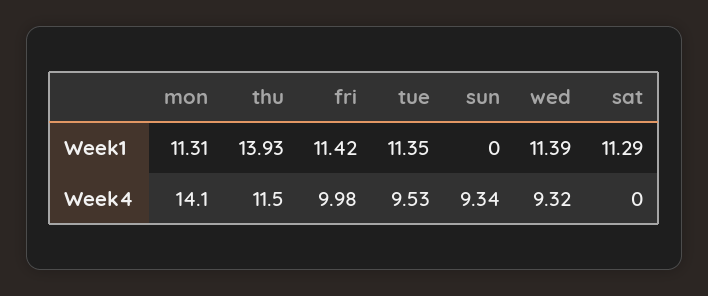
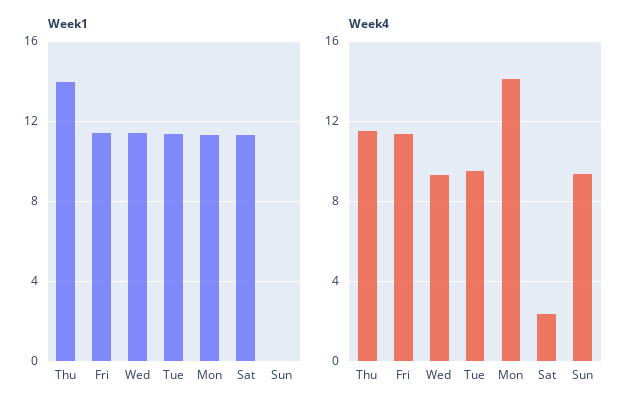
Week4, fri: 9.98 -> 11.5
Week4, sat: 0 -> 2.5

